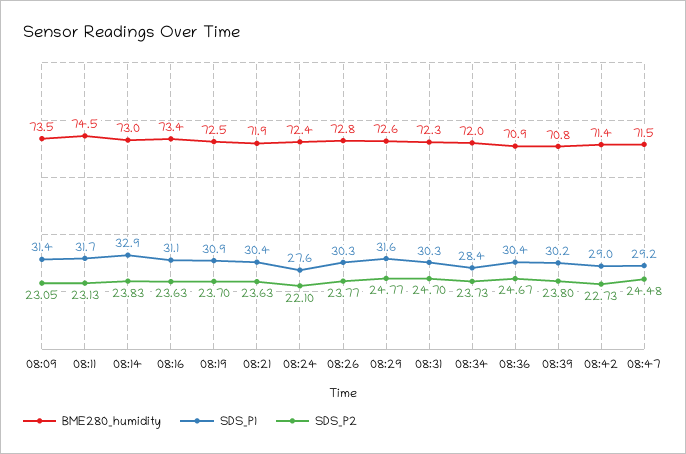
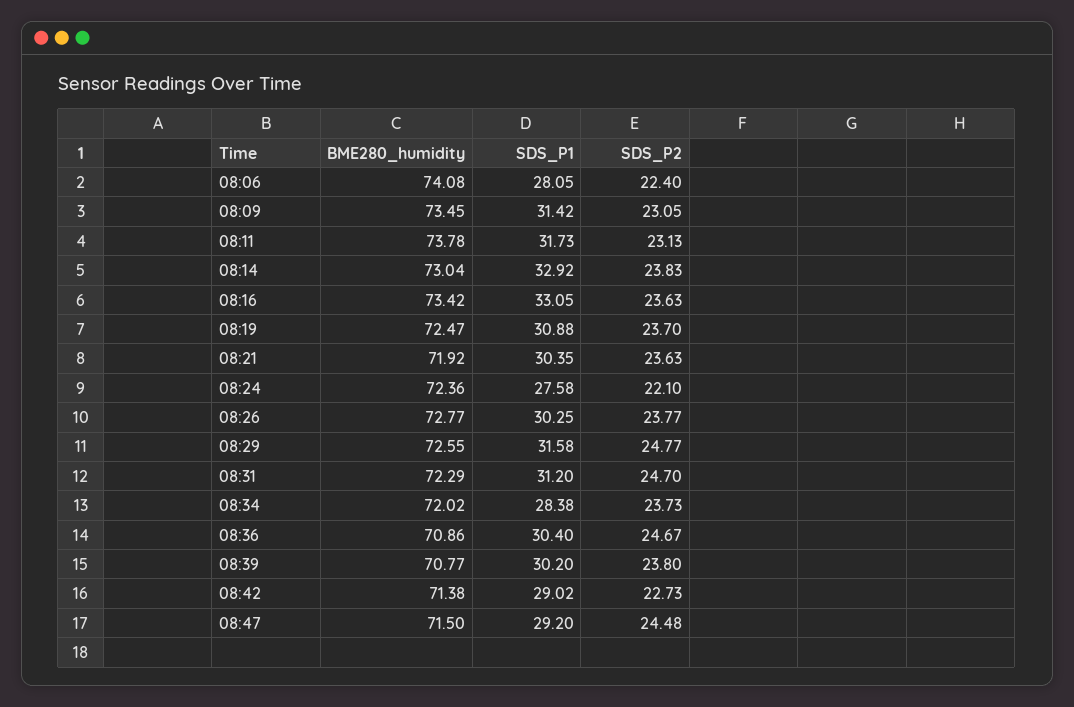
BME280_humidity, 08:11: 74.5 -> 73.78
SDS_P1, 08:16: 31.1 -> 33.05
SDS_P1, 08:31: 30.3 -> 31.2
BME280_humidity, 08:06: none -> 74.08
SDS_P1, 08:06: none -> 28.05
SDS_P2, 08:06: none -> 22.4

